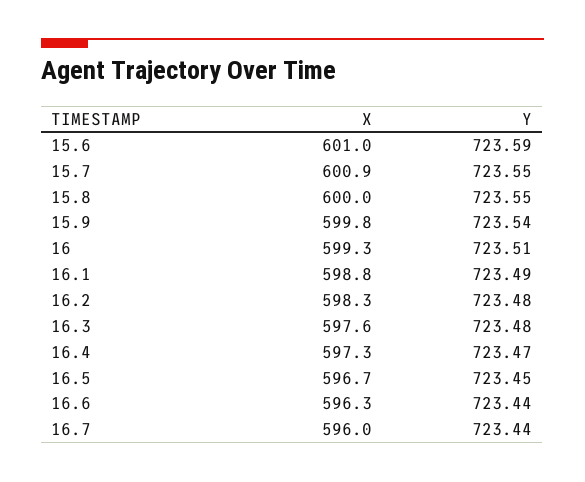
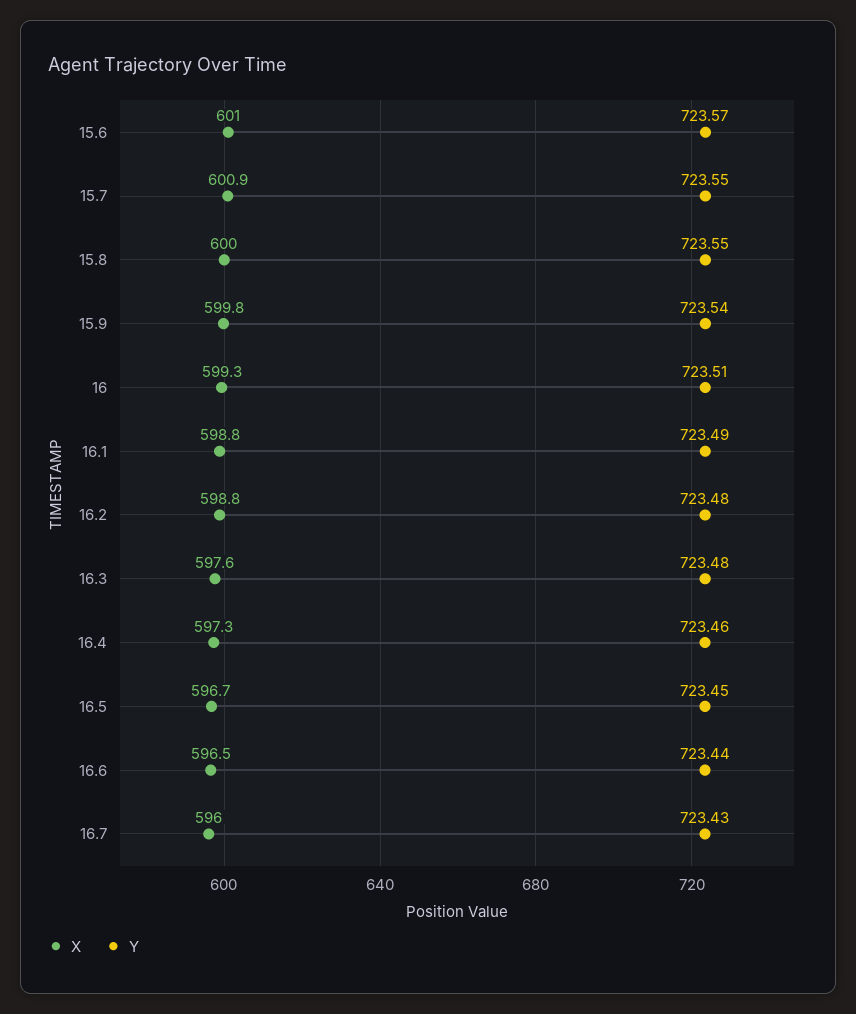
Y, 15.6: 723.59 -> 723.57
X, 16.2: 598.3 -> 598.8
Y, 16.4: 723.47 -> 723.46
X, 16.6: 596.3 -> 596.5
Y, 16.7: 723.44 -> 723.43

